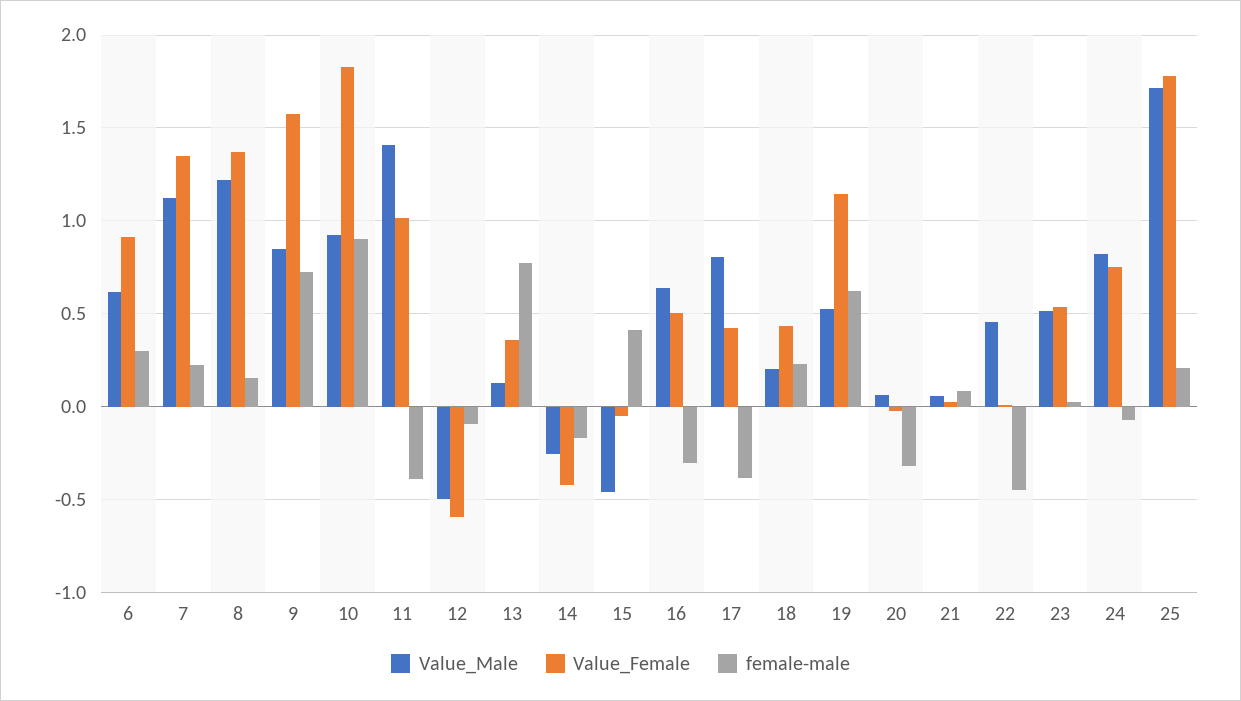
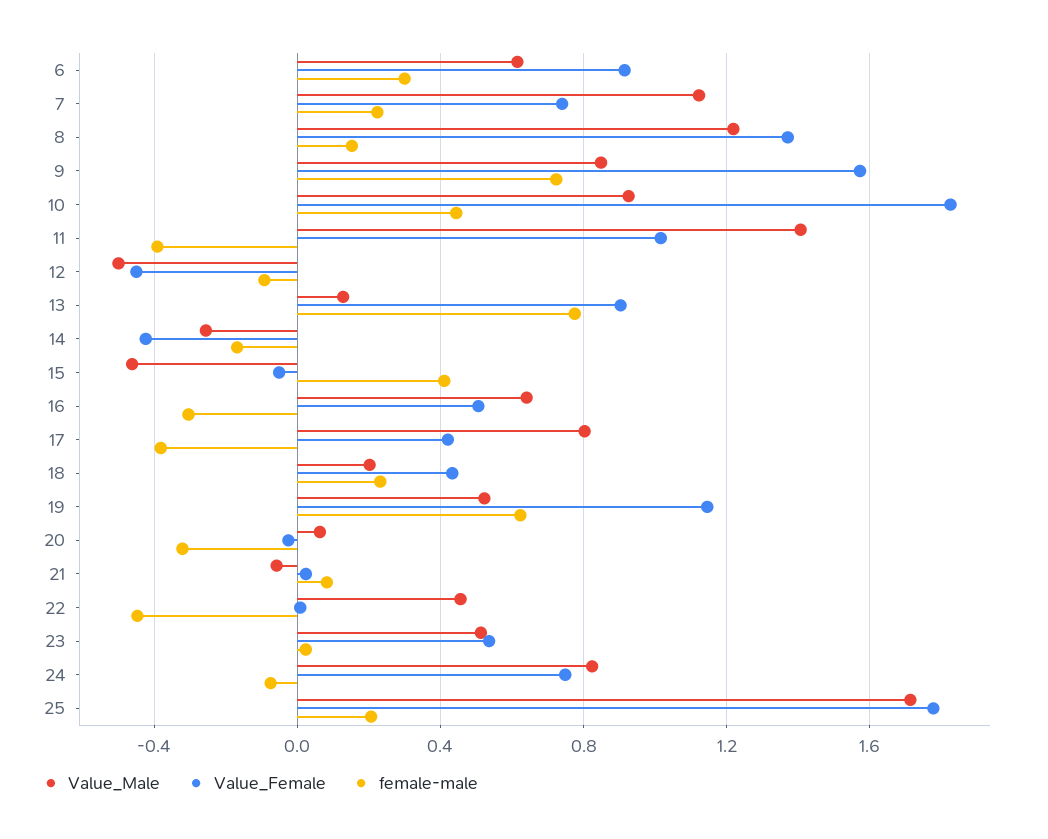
Value_Female, 7: 1.35 -> 0.75
female-male, 10: 0.9 -> 0.45
Value_Female, 12: -0.6 -> -0.45
Value_Female, 13: 0.35 -> 0.9
Value_Male, 21: 0.05 -> -0.05

